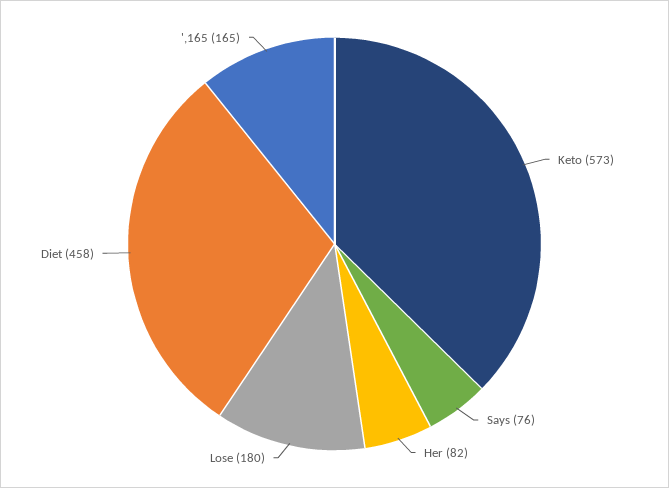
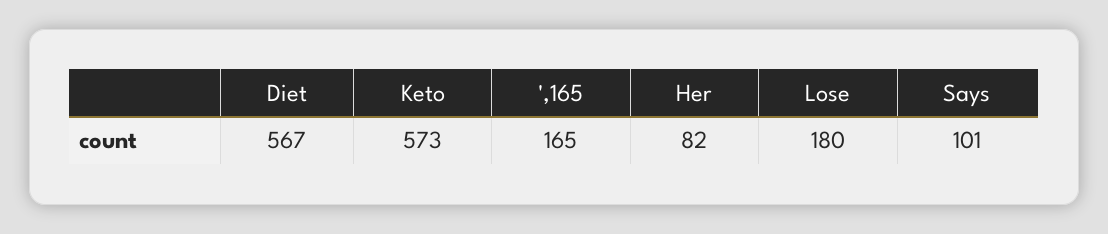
Says: 76 -> 101
Diet: 458 -> 567

